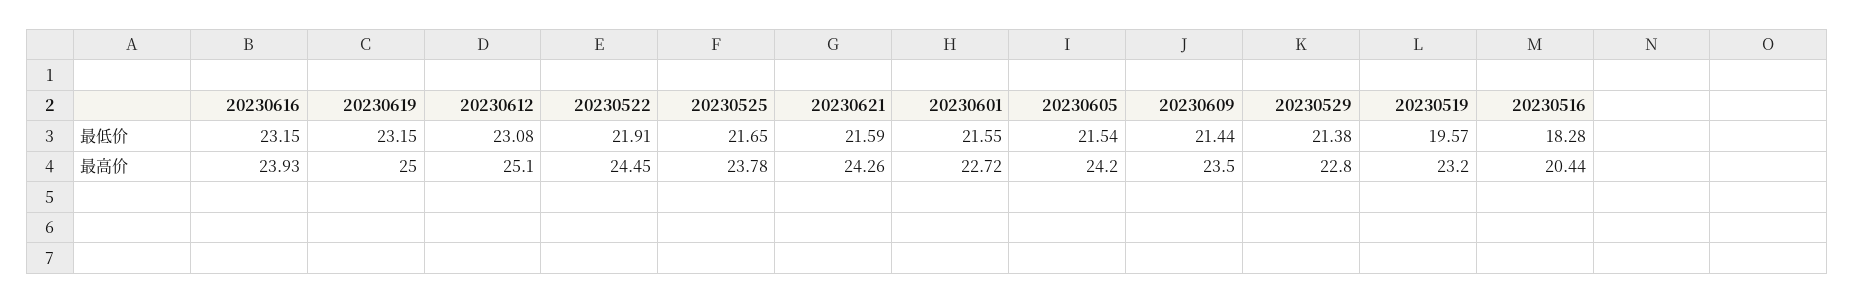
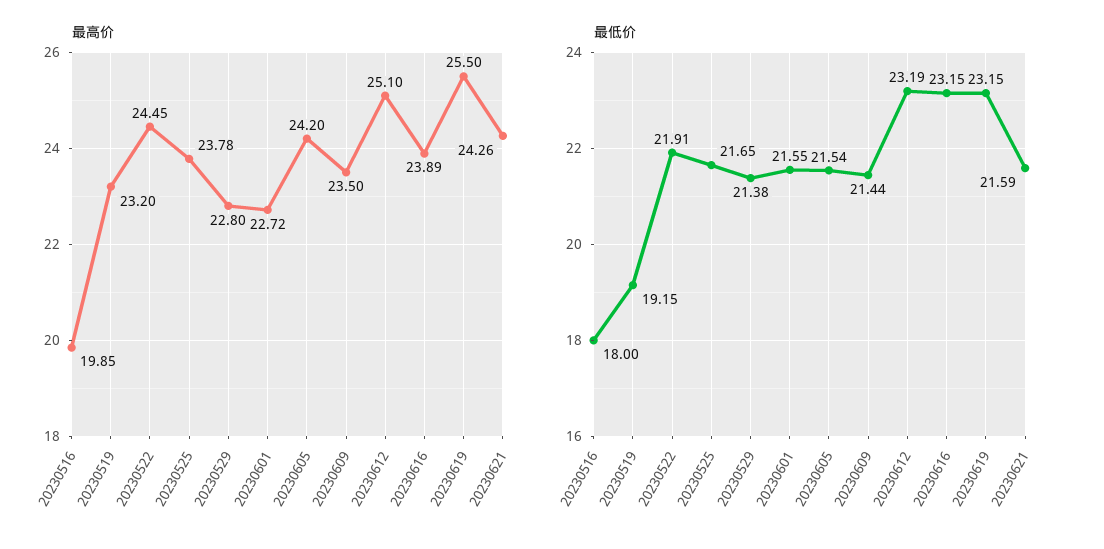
最低价, 20230612: 23.08 -> 23.19
最低价, 20230519: 19.57 -> 19.15
最低价, 20230516: 18.28 -> 18
最高价, 20230616: 23.93 -> 23.89
最高价, 20230619: 25 -> 25.5
最高价, 20230516: 20.44 -> 19.85

